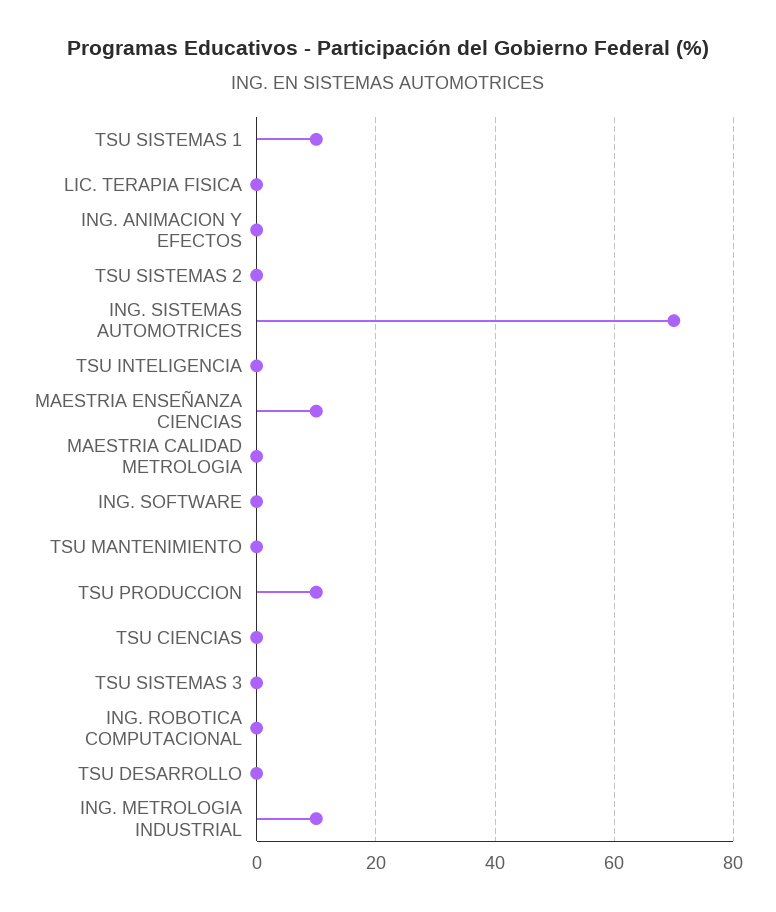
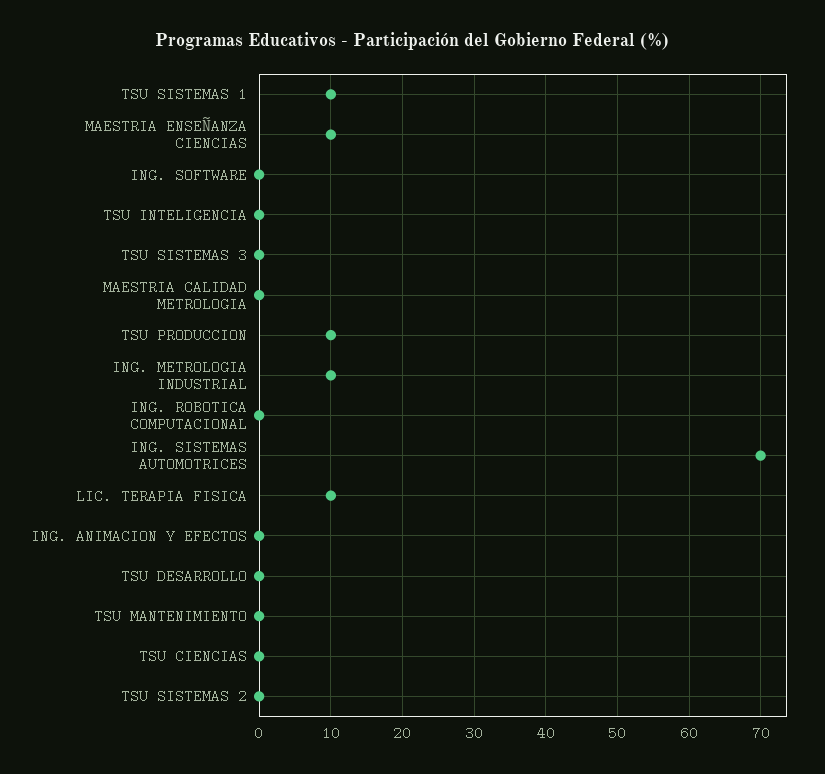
LIC. TERAPIA FISICA: 0 -> 10

